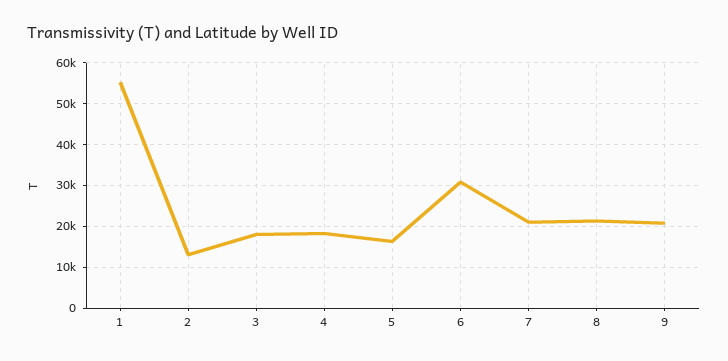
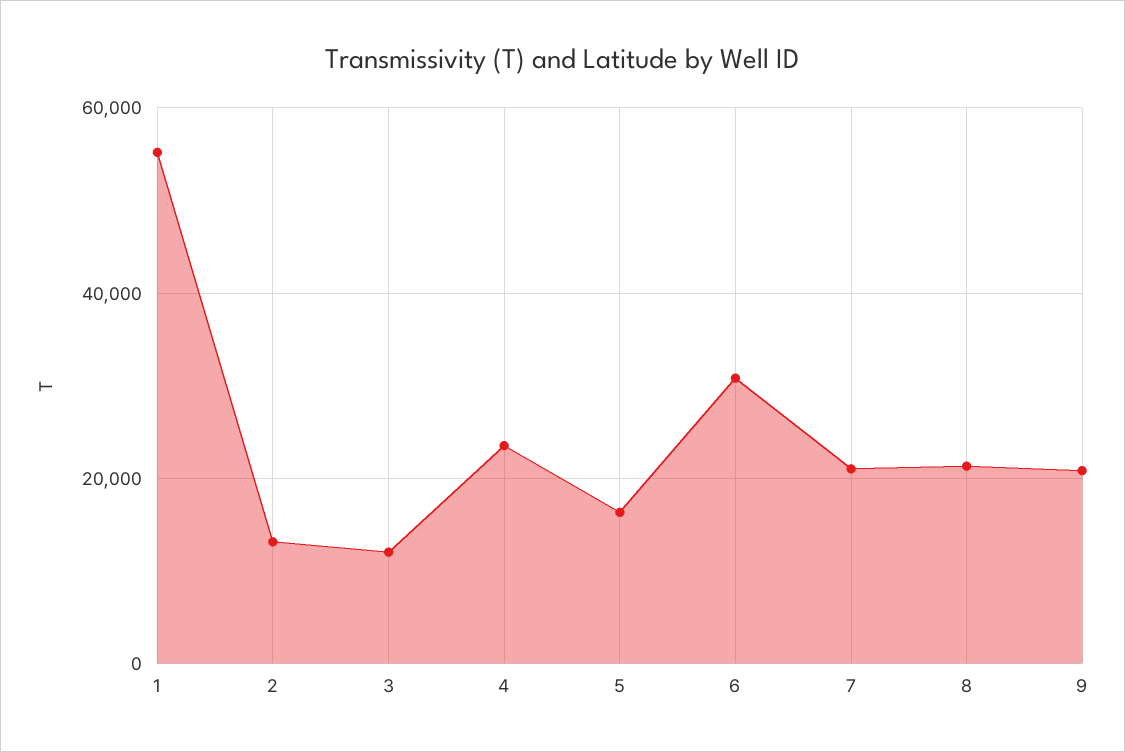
3: 18000 -> 12000
4: 18000 -> 24000

